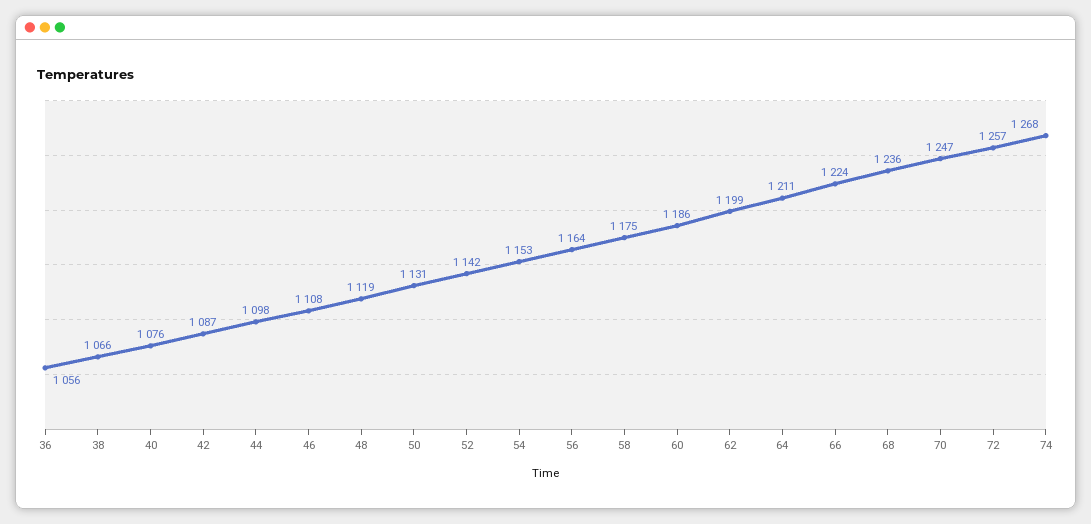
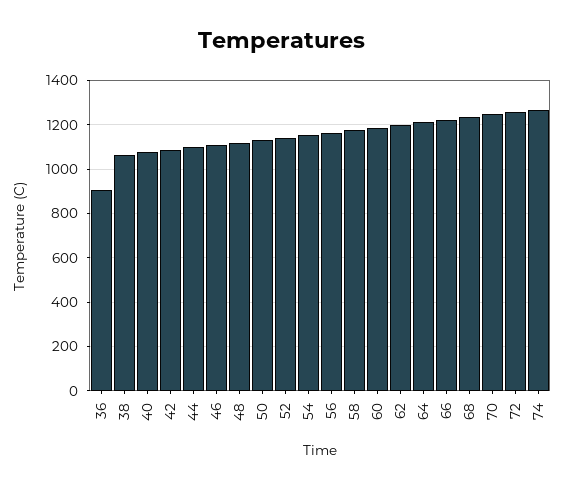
36: 1056 -> 900

